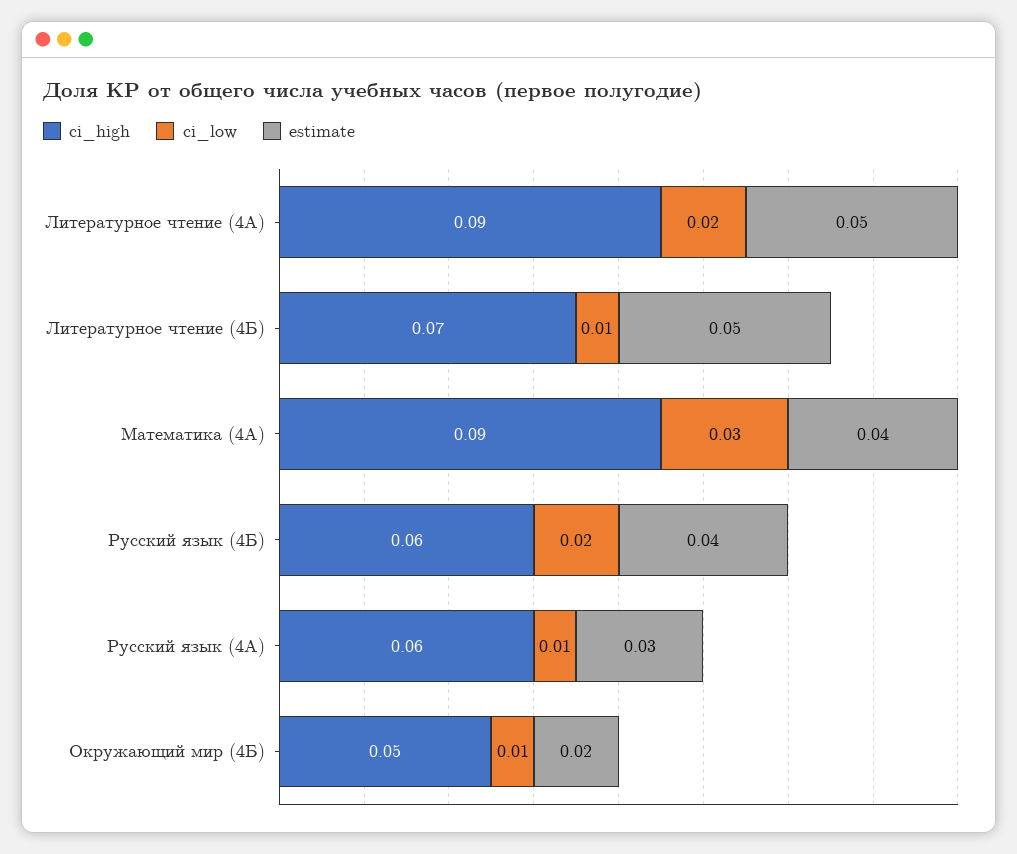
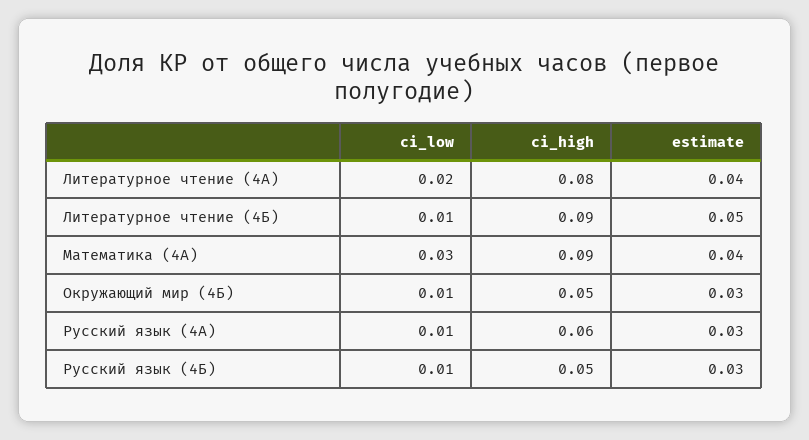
ci_high, Литературное чтение (4А): 0.09 -> 0.08
estimate, Литературное чтение (4А): 0.05 -> 0.04
ci_high, Литературное чтение (4Б): 0.07 -> 0.09
ci_high, Русский язык (4Б): 0.06 -> 0.05
ci_low, Русский язык (4Б): 0.02 -> 0.01
estimate, Русский язык (4Б): 0.04 -> 0.03
estimate, Окружающий мир (4Б): 0.02 -> 0.03

